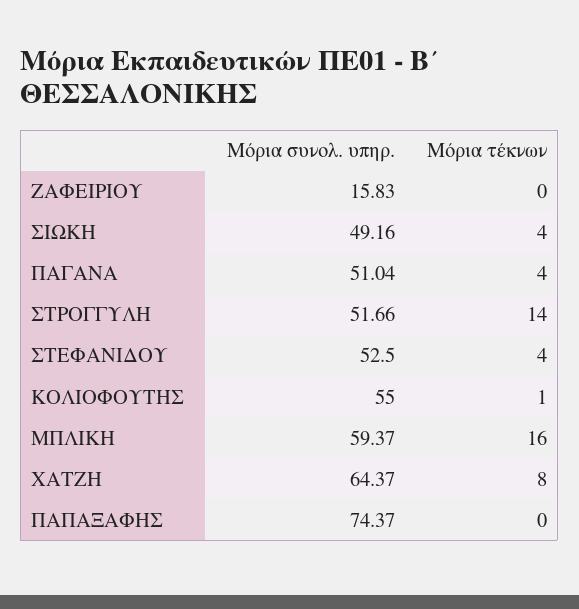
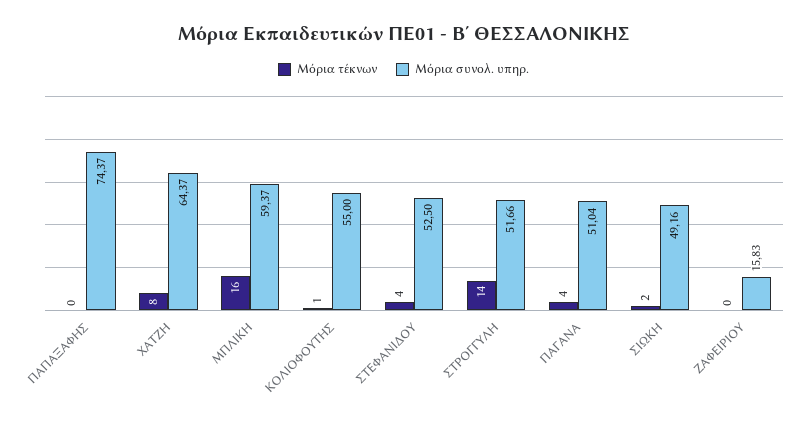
Μόρια τέκνων, ΣΙΩΚΗ: 4 -> 2

